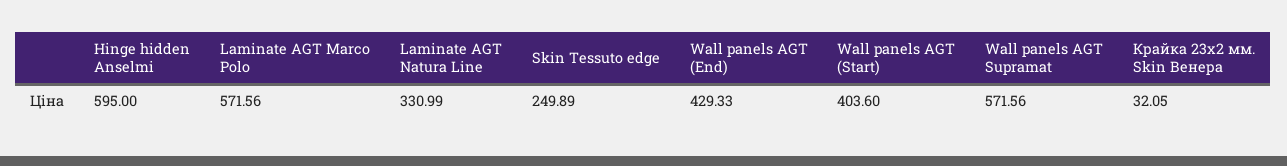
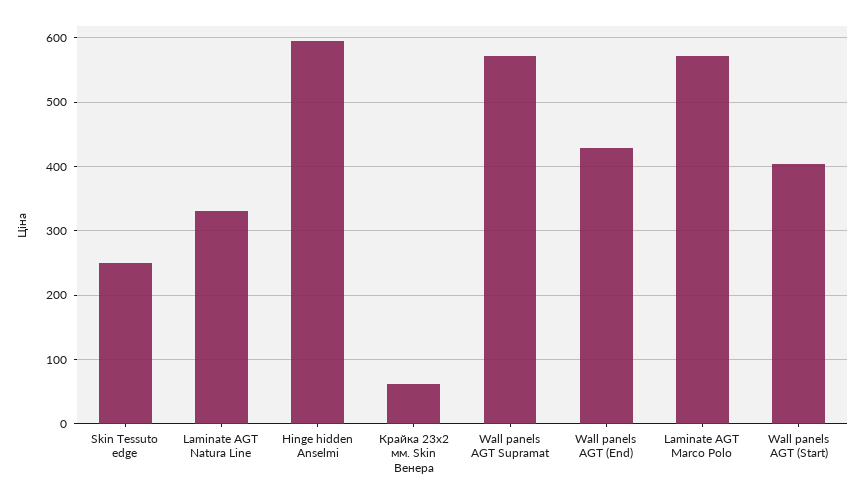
Крайка 23x2 мм. Skin Венера: 32.05 -> 60

